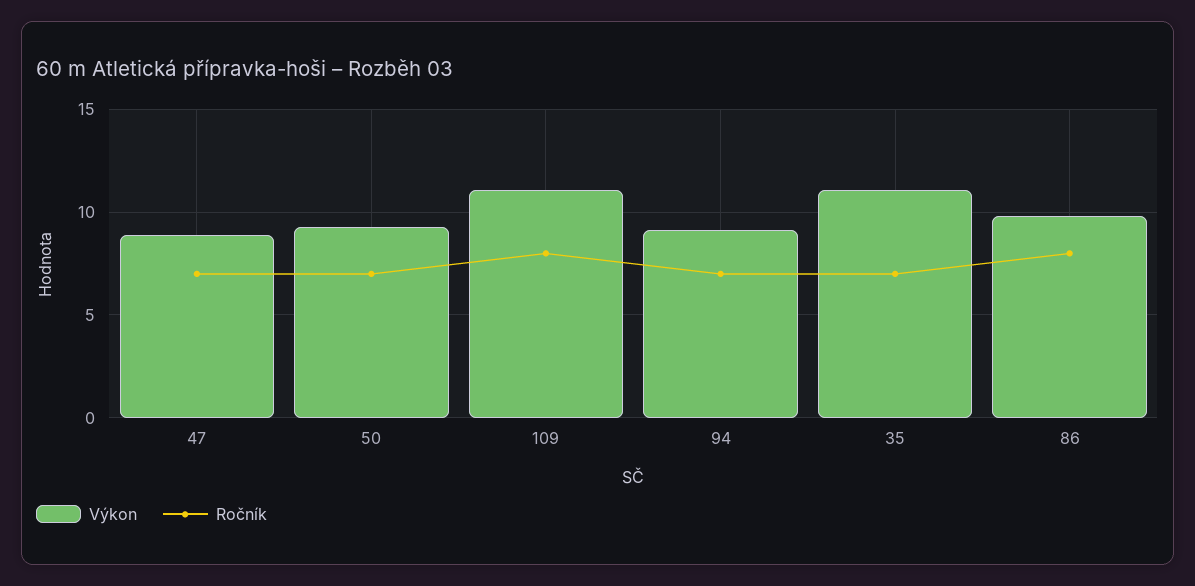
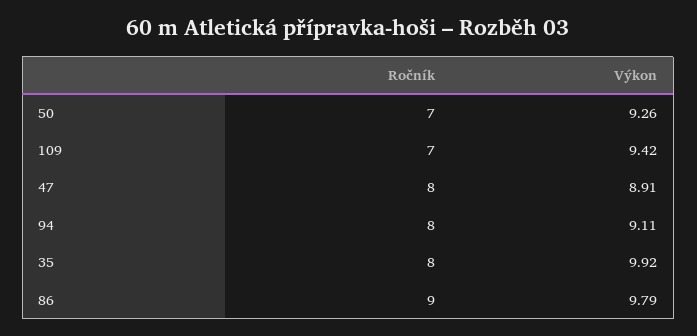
Ročník, 47: 7 -> 8
Výkon, 109: 11 -> 9.42
Ročník, 109: 8 -> 7
Ročník, 94: 7 -> 8
Výkon, 35: 11 -> 9.92
Ročník, 35: 7 -> 8
Ročník, 86: 8 -> 9

